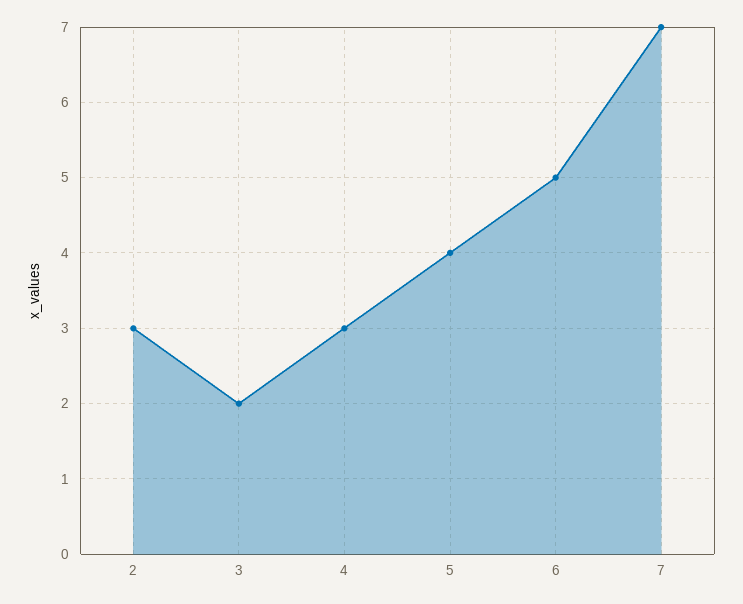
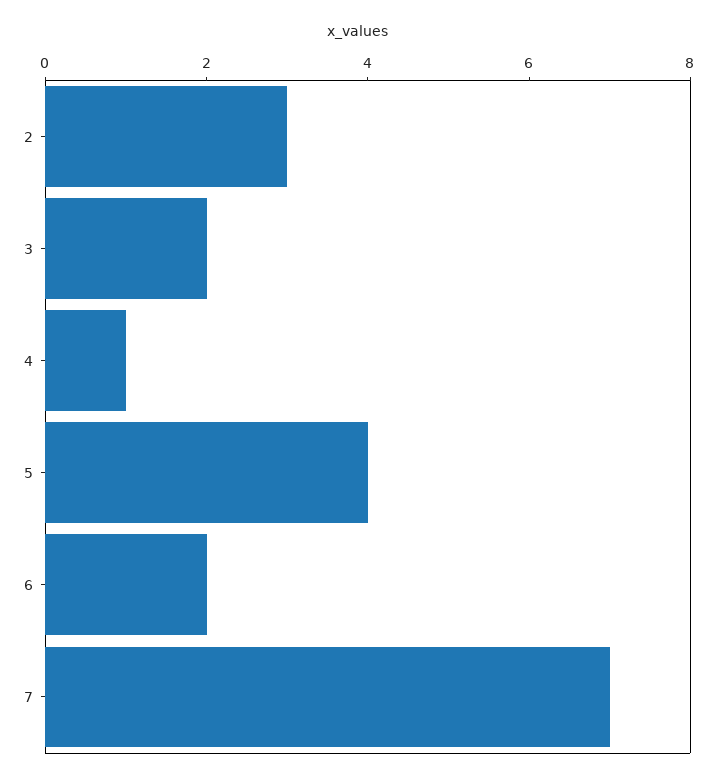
4: 3 -> 1
6: 5 -> 2

